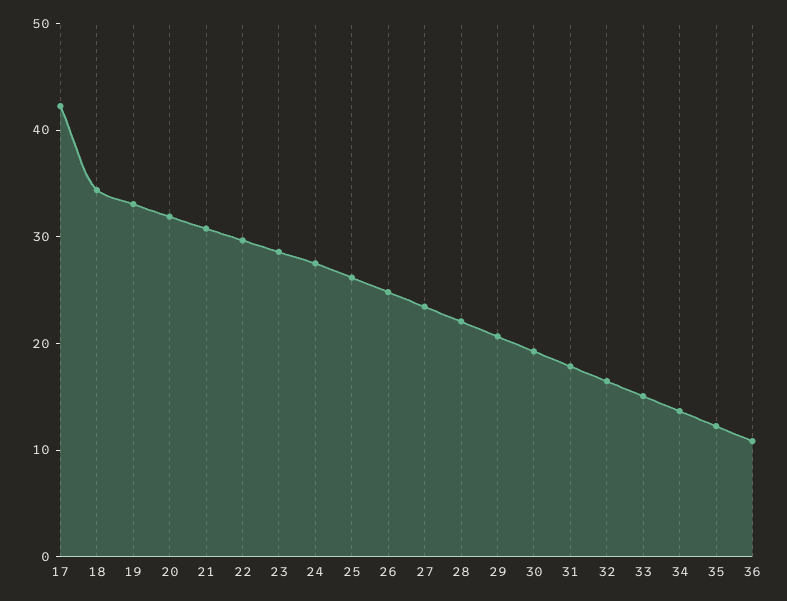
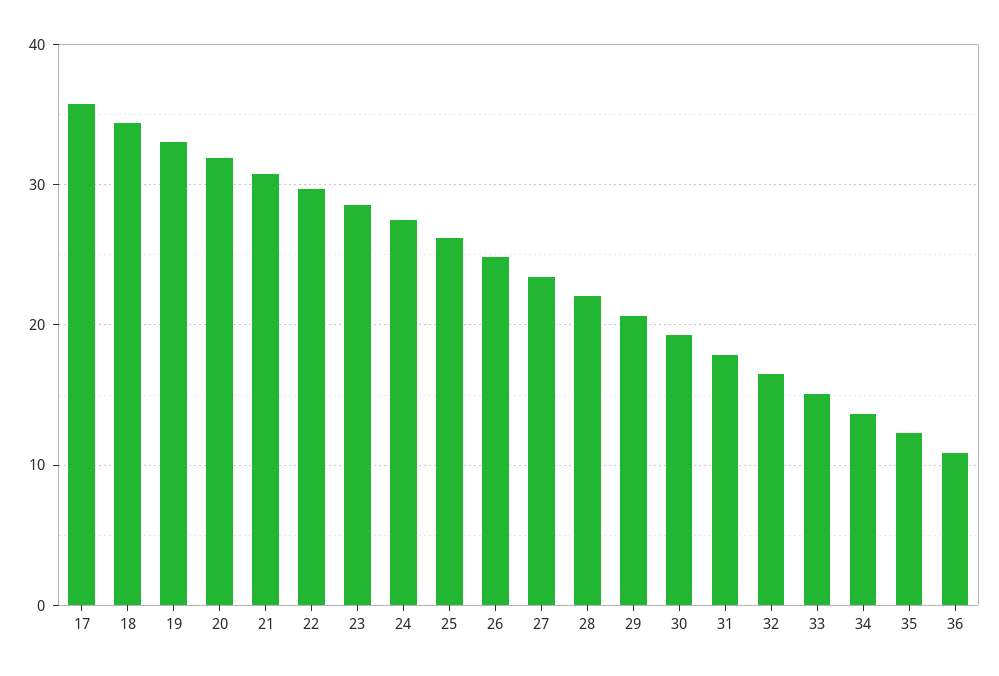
17: 42 -> 36

